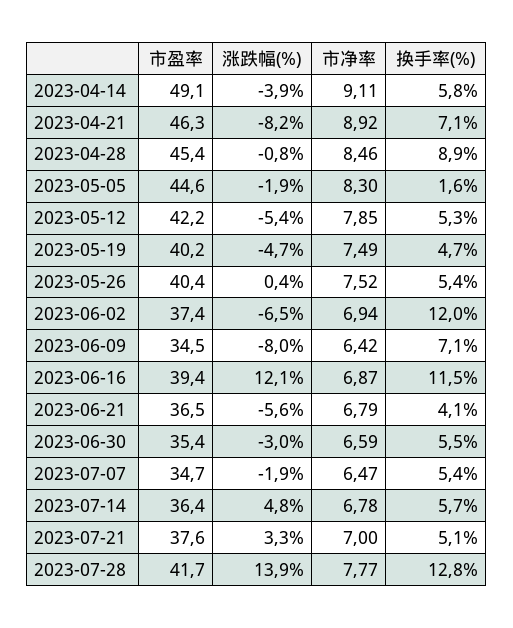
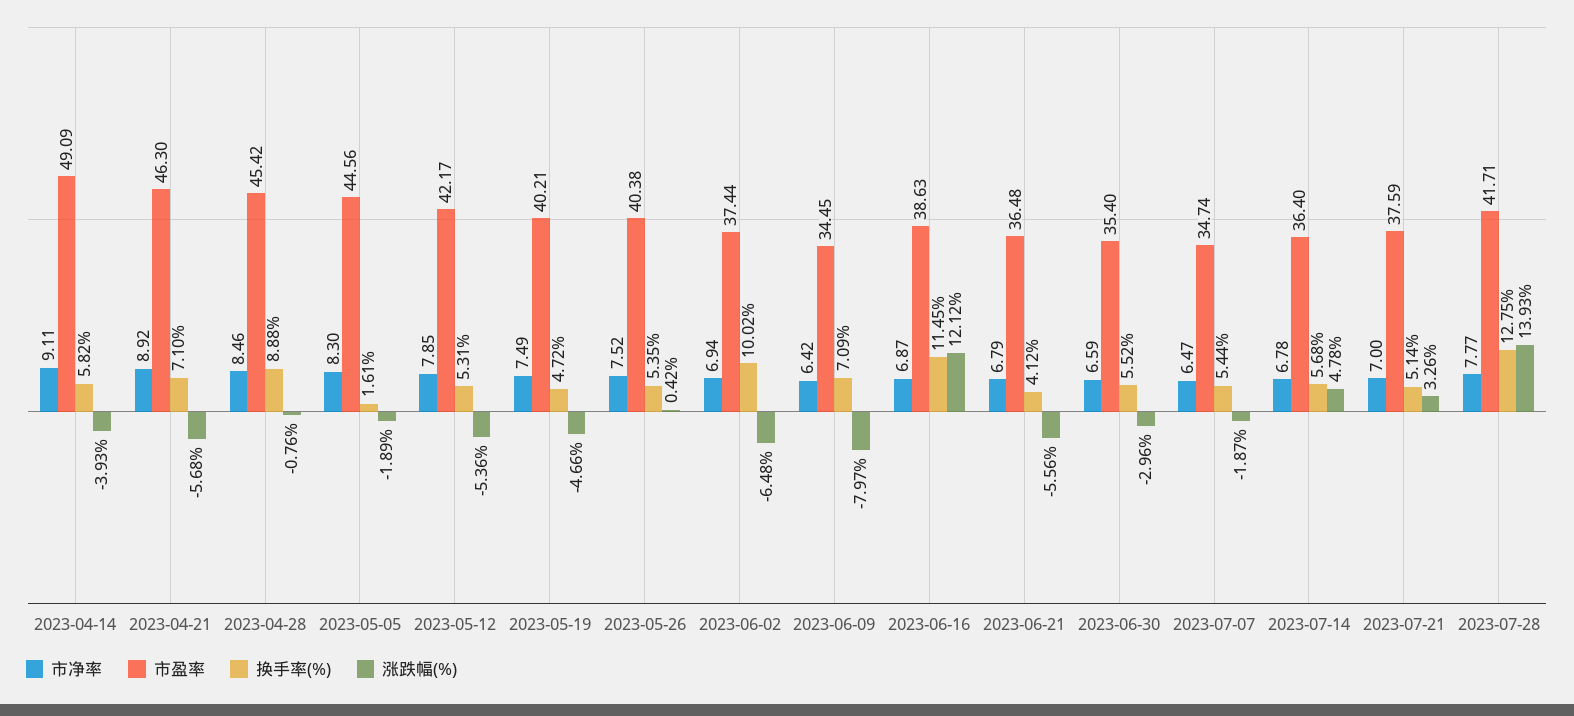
涨跌幅(%), 2023-04-21: -8.2 -> -5.68
换手率(%), 2023-06-02: 12 -> 10.02
市盈率, 2023-06-16: 39.4 -> 38.63

